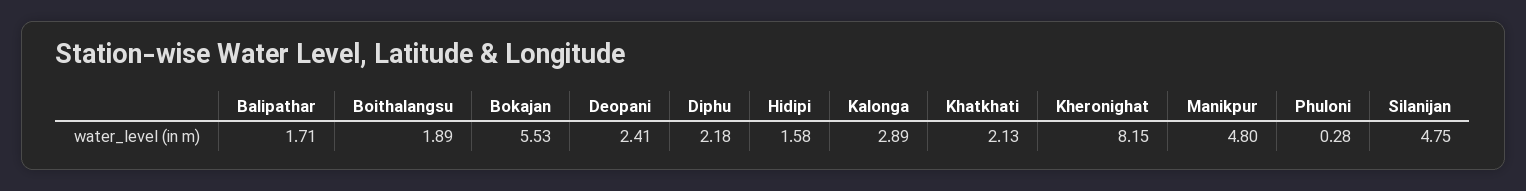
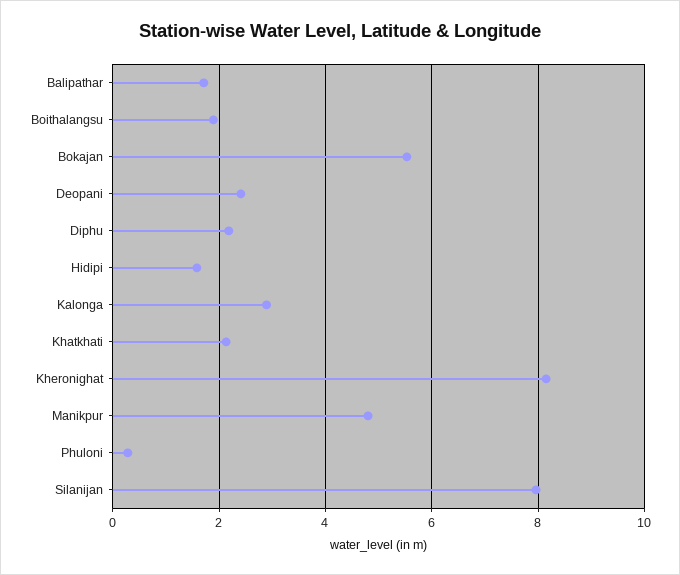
Silanijan: 4.75 -> 8

